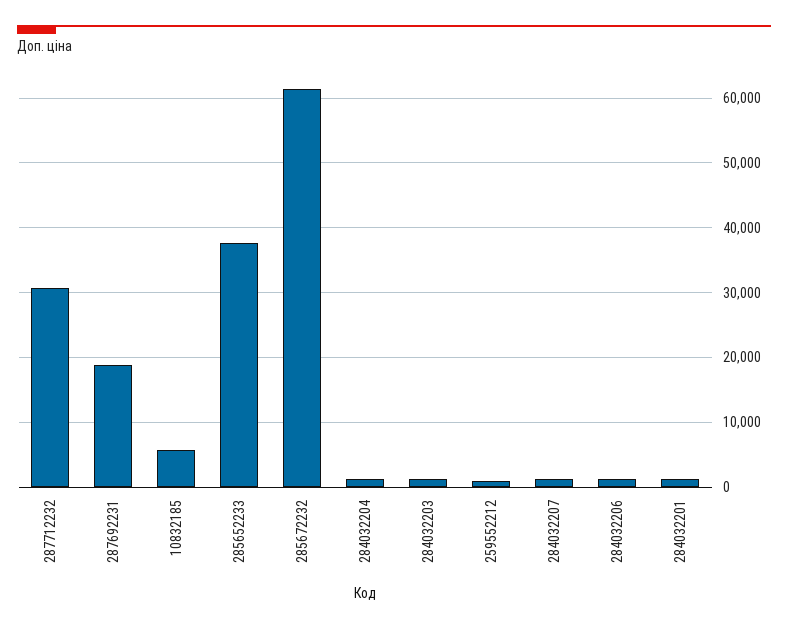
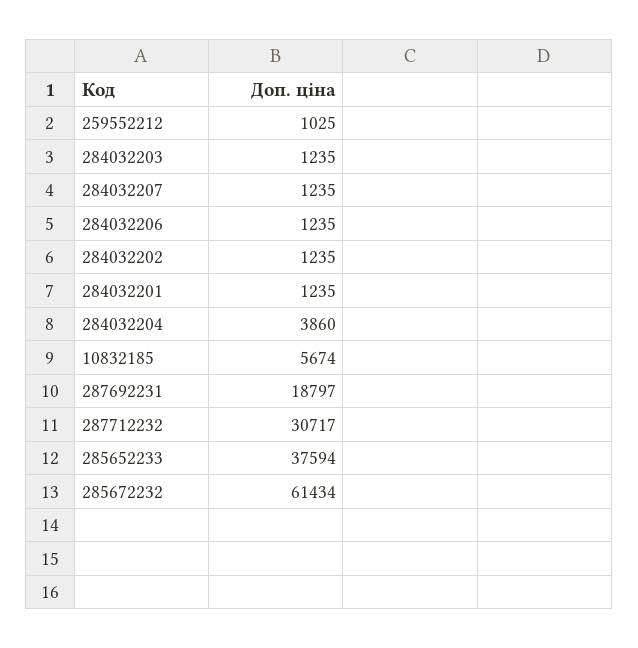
284032204: 1000 -> 3860
284032202: none -> 1235

